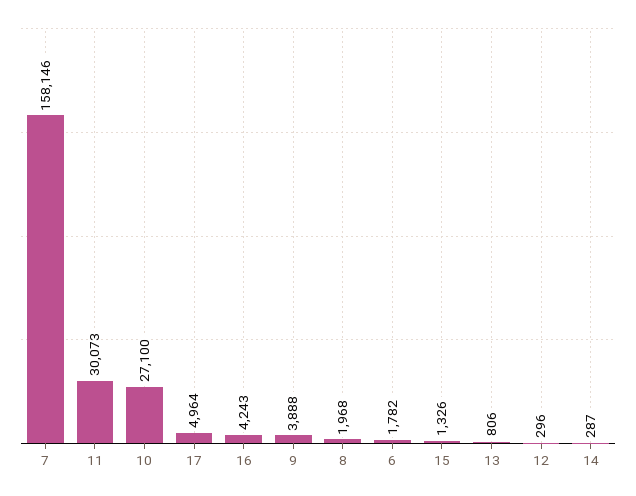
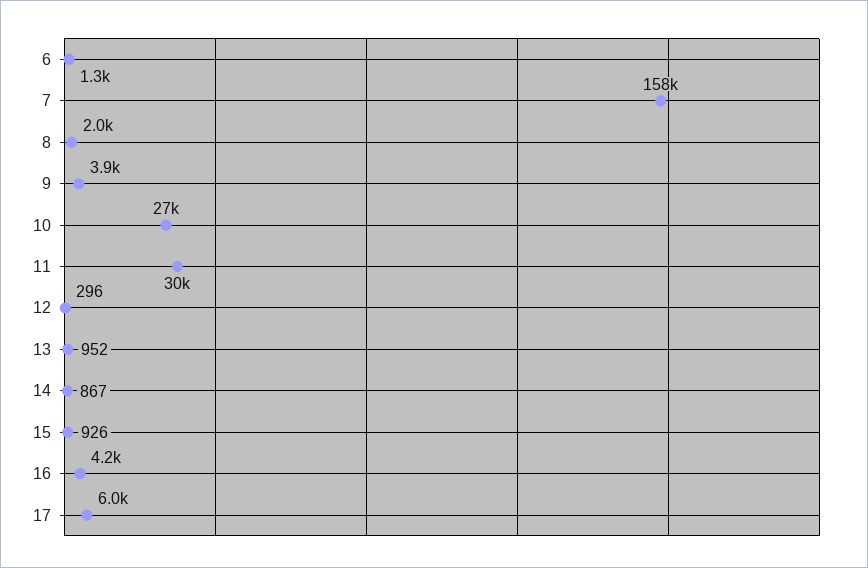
17: 4964 -> 6000
6: 1782 -> 1300
15: 1326 -> 926
13: 806 -> 952
14: 287 -> 867

